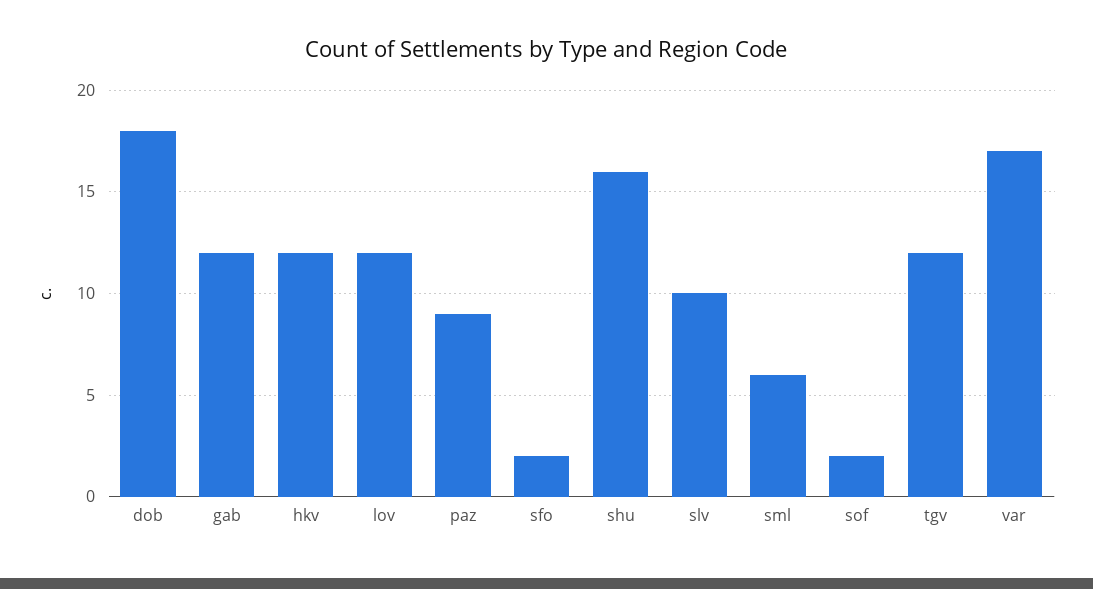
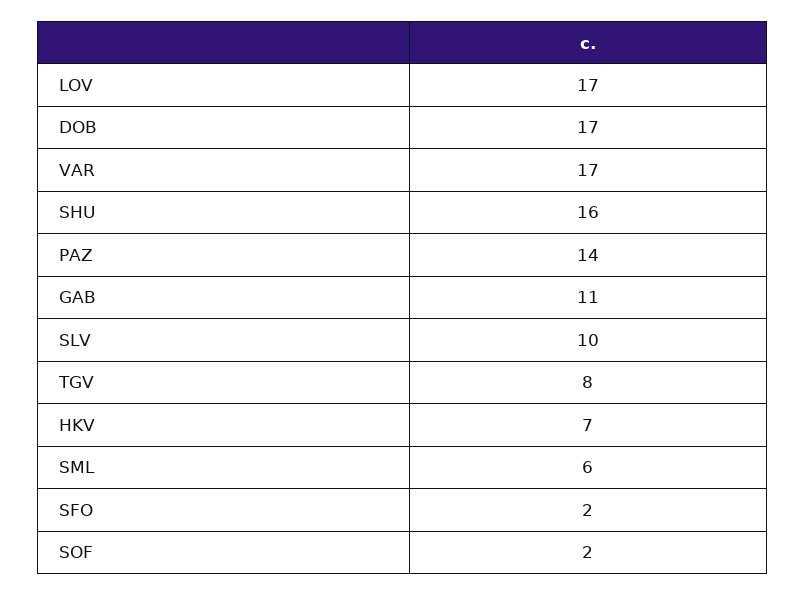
dob: 18 -> 17
gab: 12 -> 11
hkv: 12 -> 7
lov: 12 -> 17
paz: 9 -> 14
tgv: 12 -> 8

